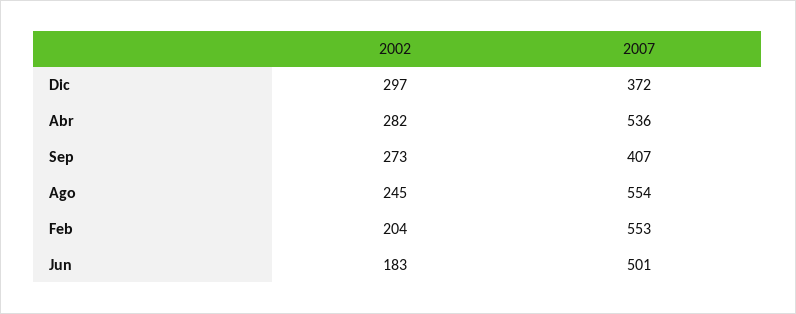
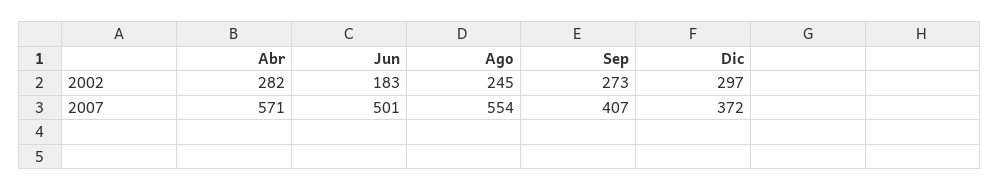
2007, Abr: 536 -> 571
2002, Feb: 204 -> none
2007, Feb: 553 -> none

